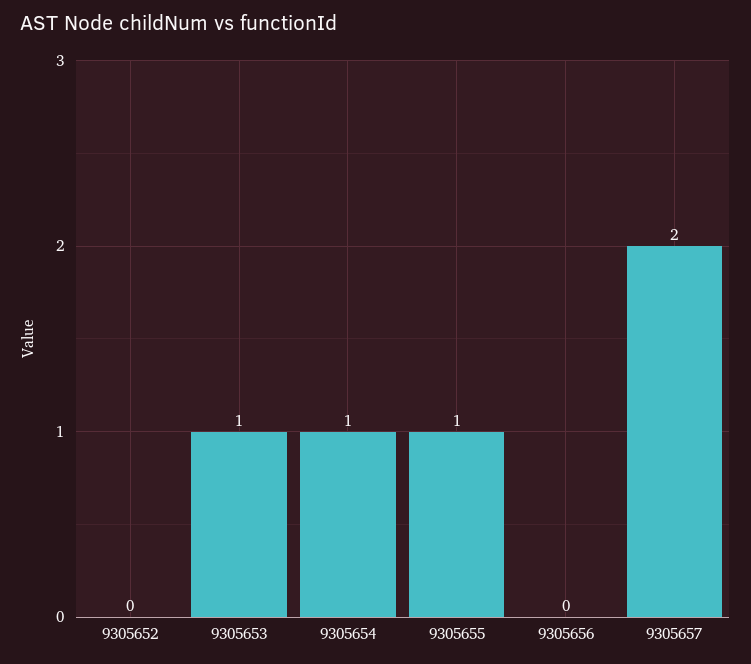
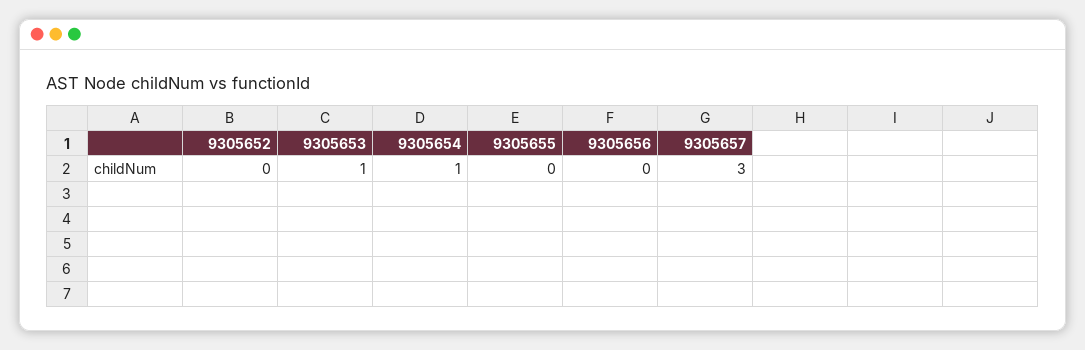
9305655: 1 -> 0
9305657: 2 -> 3

